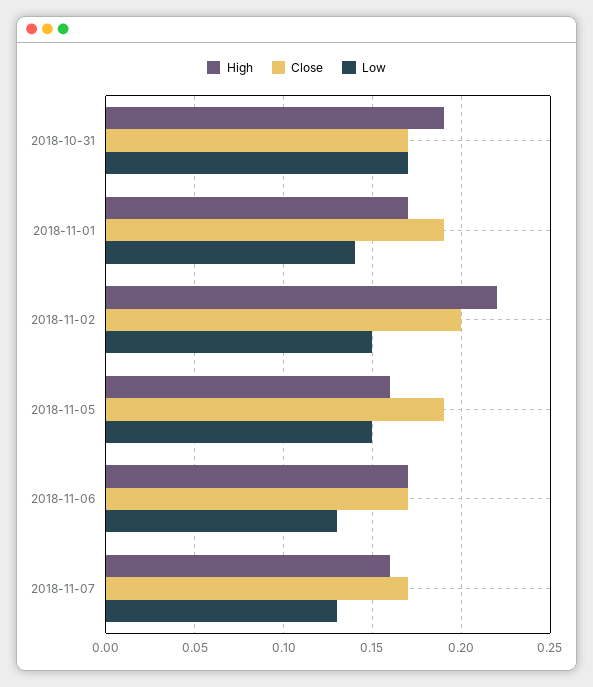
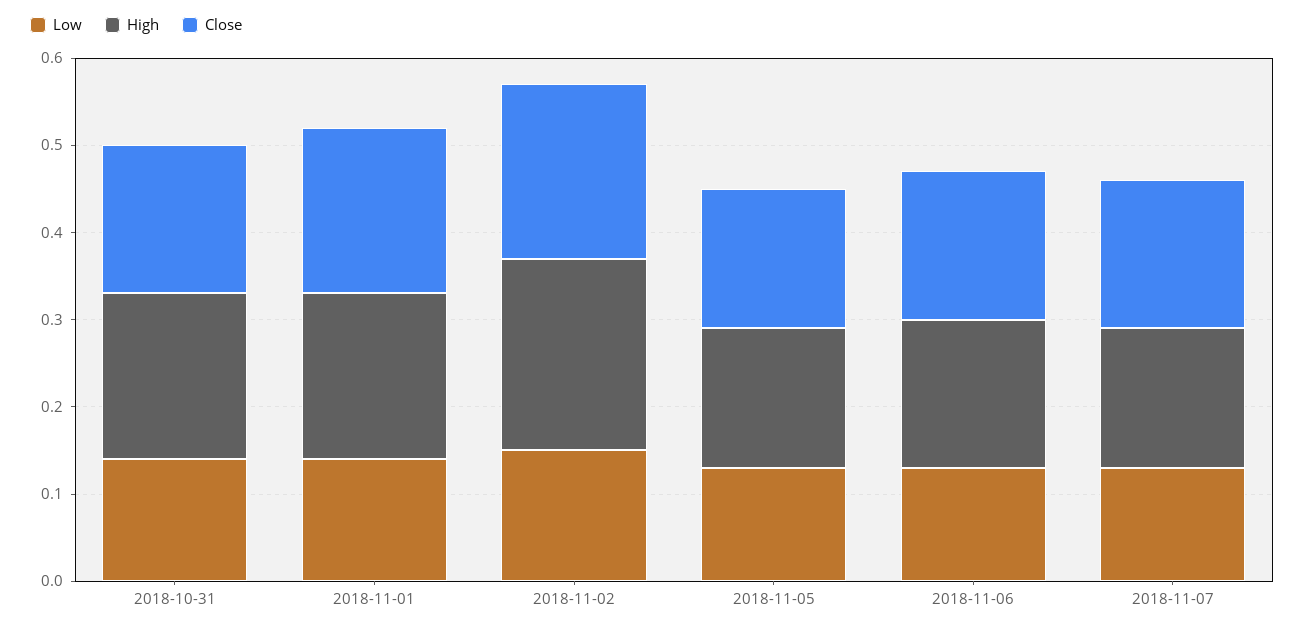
Low, 2018-10-31: 0.17 -> 0.14
High, 2018-11-01: 0.17 -> 0.19
Close, 2018-11-05: 0.19 -> 0.16
Low, 2018-11-05: 0.15 -> 0.13

